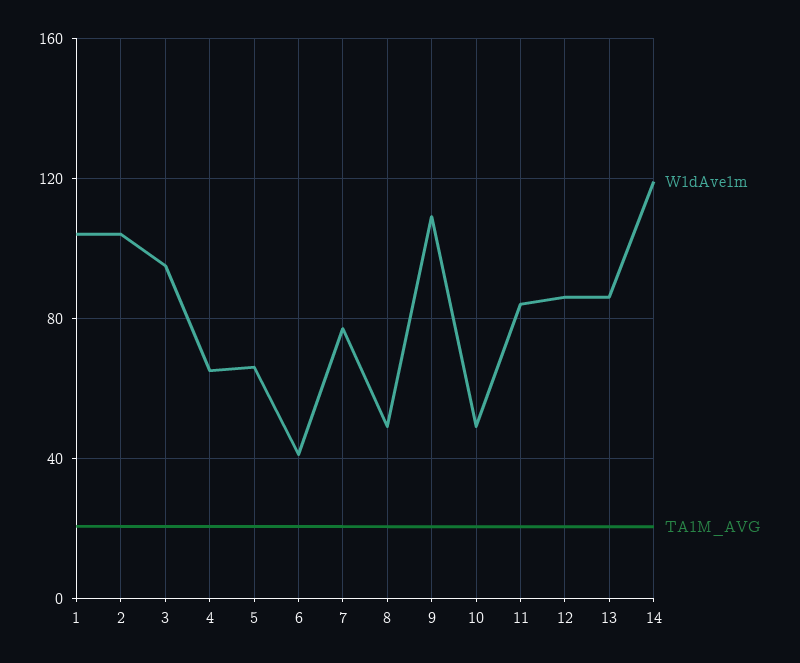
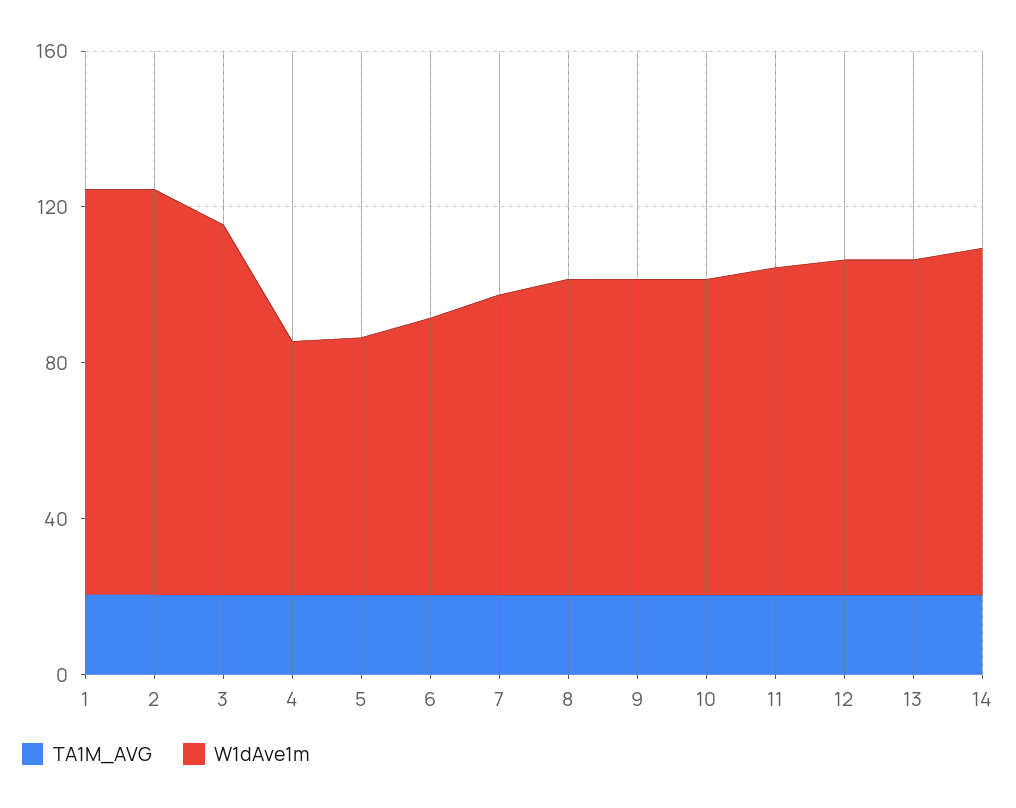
W1dAve1m, 6: 40 -> 70
W1dAve1m, 8: 50 -> 80
W1dAve1m, 9: 110 -> 80
W1dAve1m, 10: 50 -> 80
W1dAve1m, 14: 120 -> 90

